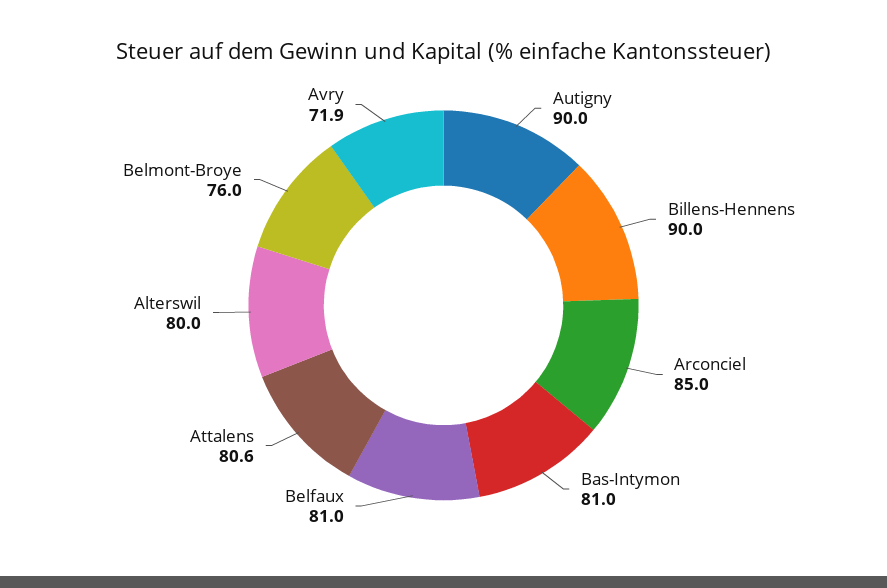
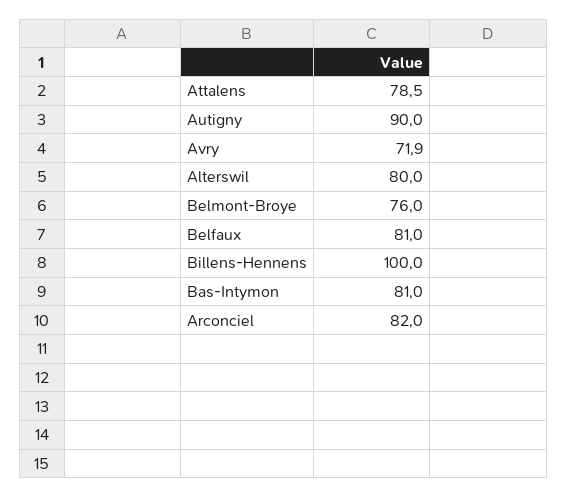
Billens-Hennens: 90 -> 100
Arconciel: 85 -> 82
Attalens: 80.6 -> 78.5

